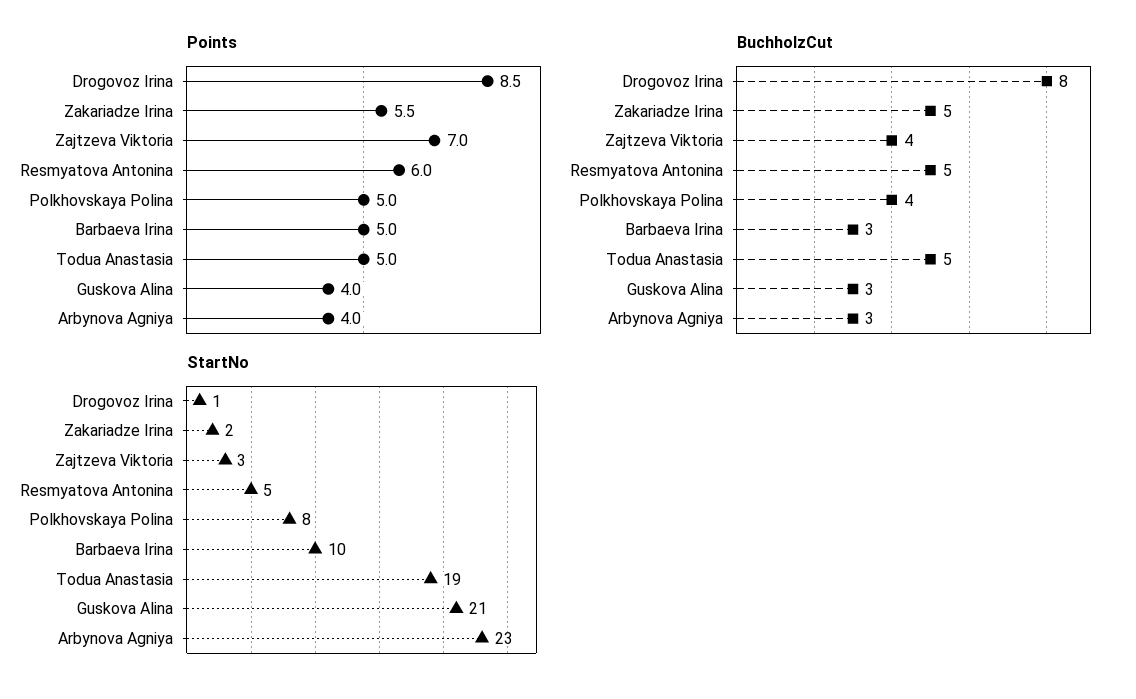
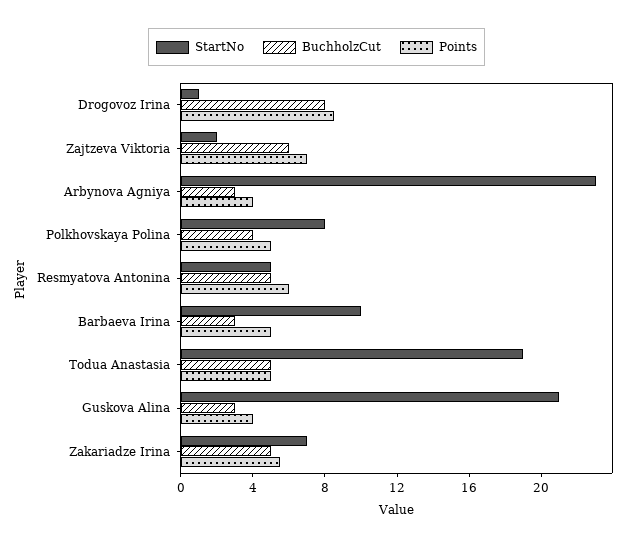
BuchholzCut, Zajtzeva Viktoria: 4 -> 6
StartNo, Zakariadze Irina: 2 -> 7
StartNo, Zajtzeva Viktoria: 3 -> 2

